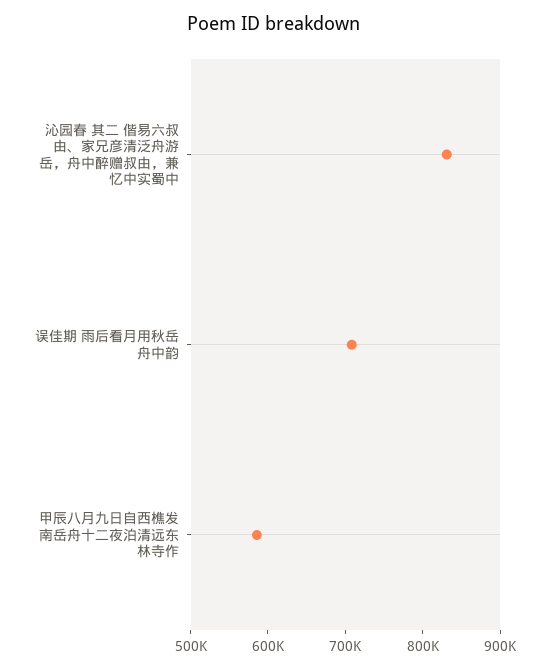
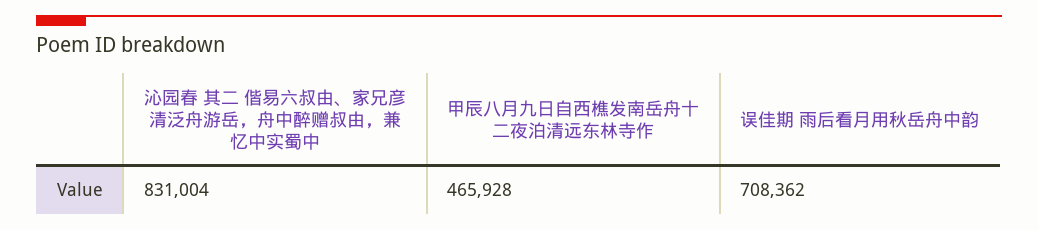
甲辰八月九日自西樵发南岳舟十二夜泊清远东林寺作: 580000 -> 465928

